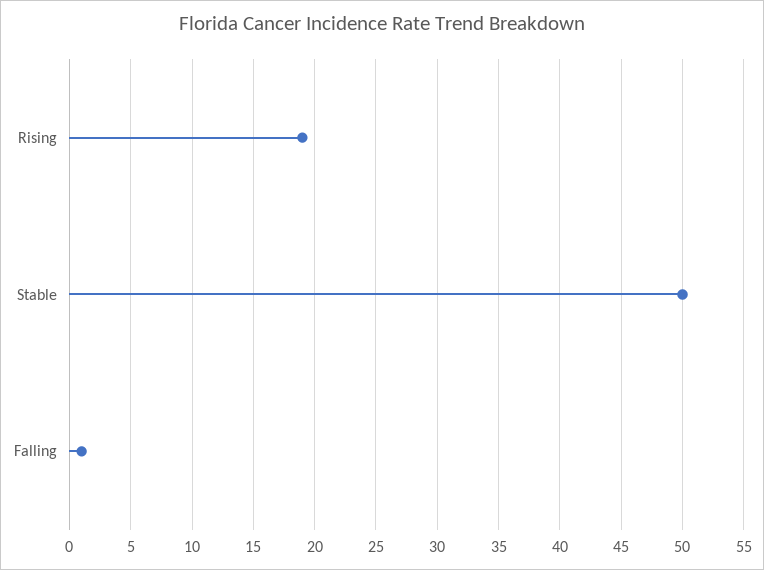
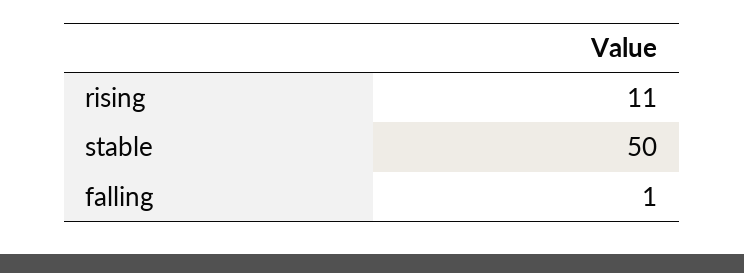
Rising: 19 -> 11

